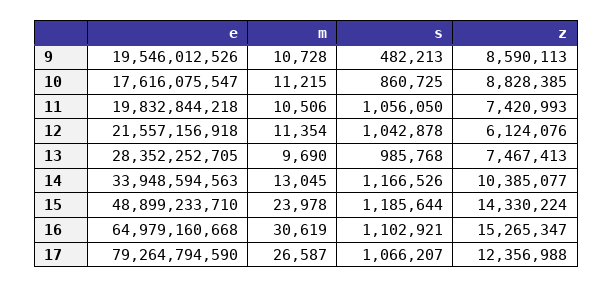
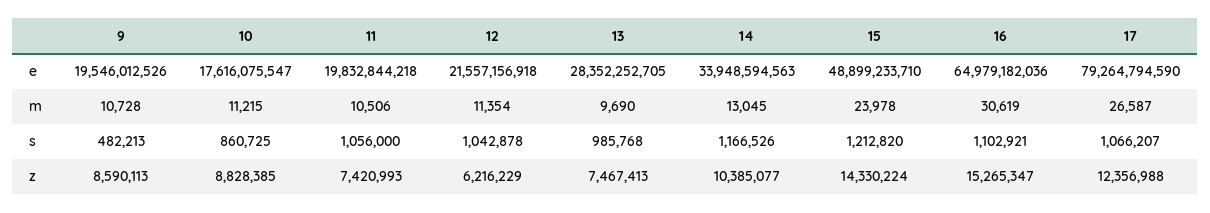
s, 11: 1056050 -> 1056000
z, 12: 6124076 -> 6216229
s, 15: 1185644 -> 1212820
e, 16: 64979160668 -> 64979182036

